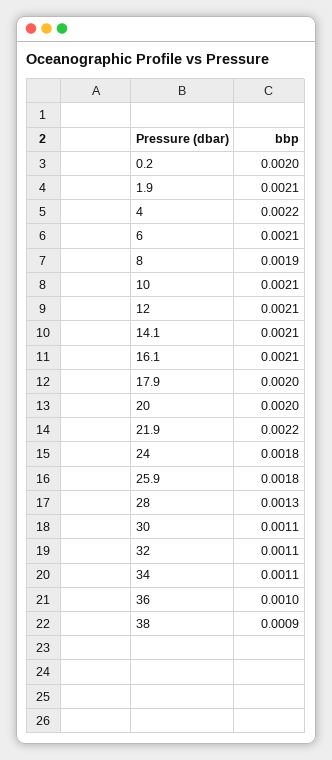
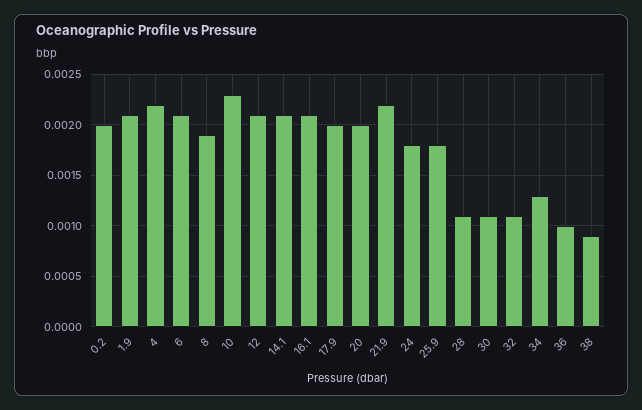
10: 0.0021 -> 0.0023
28: 0.0013 -> 0.0011
34: 0.0011 -> 0.0013

